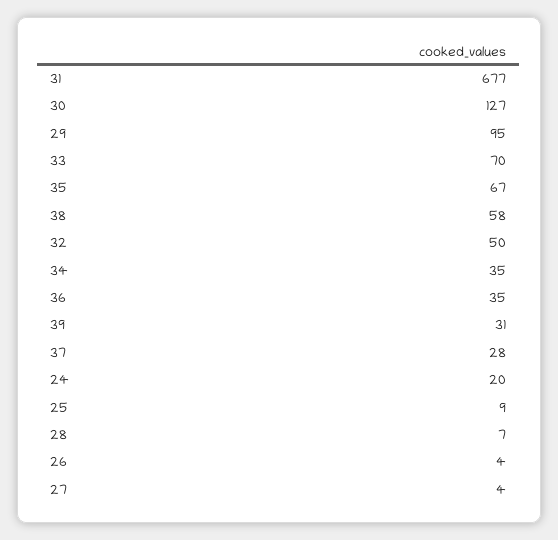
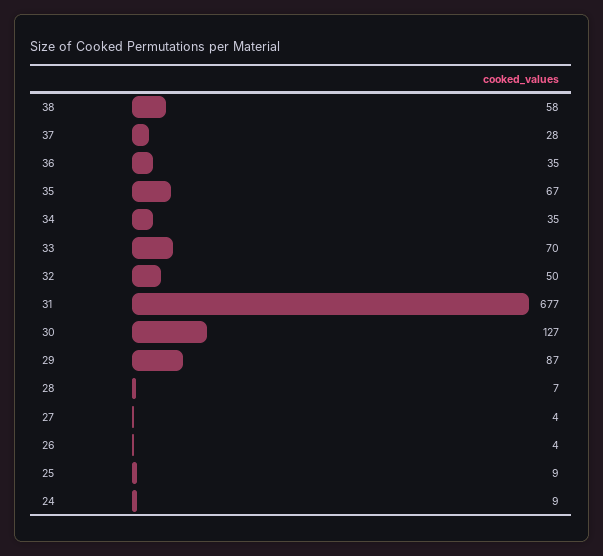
29: 95 -> 87
39: 31 -> none
24: 20 -> 9

